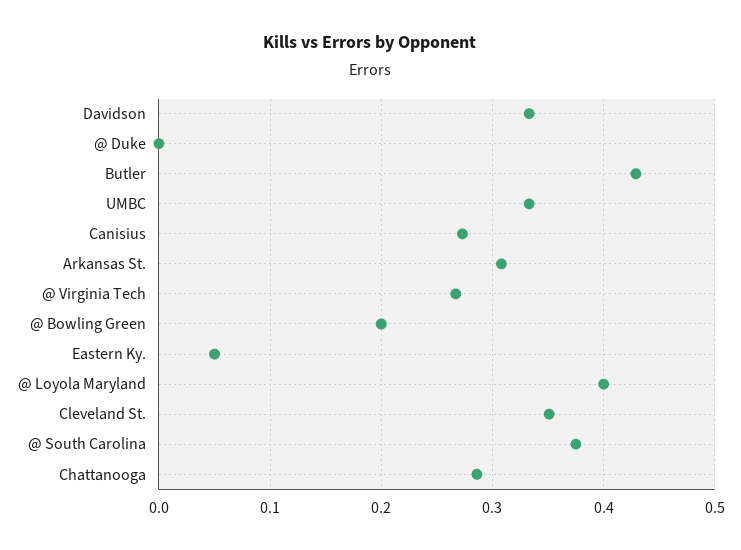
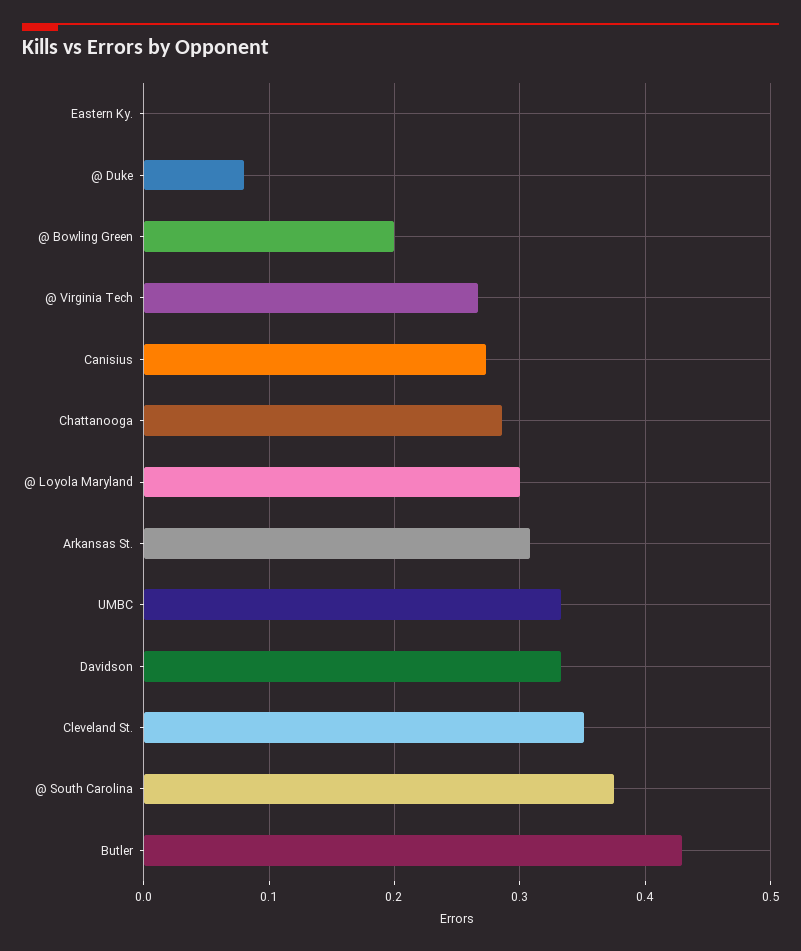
@ Duke: 0 -> 0.08
Eastern Ky.: 0.05 -> 0
@ Loyola Maryland: 0.4 -> 0.3

